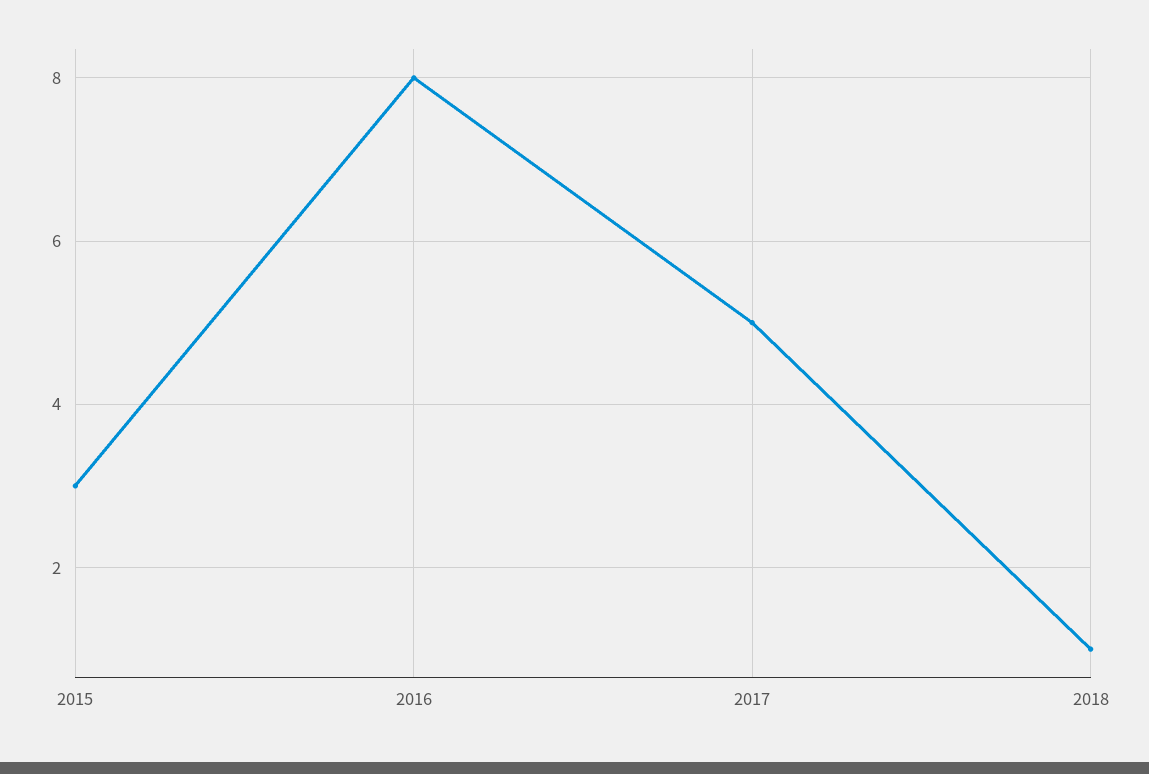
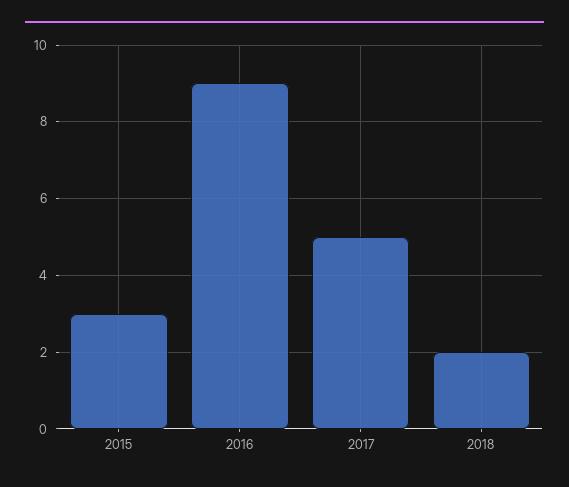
2016: 8 -> 9
2018: 1 -> 2

